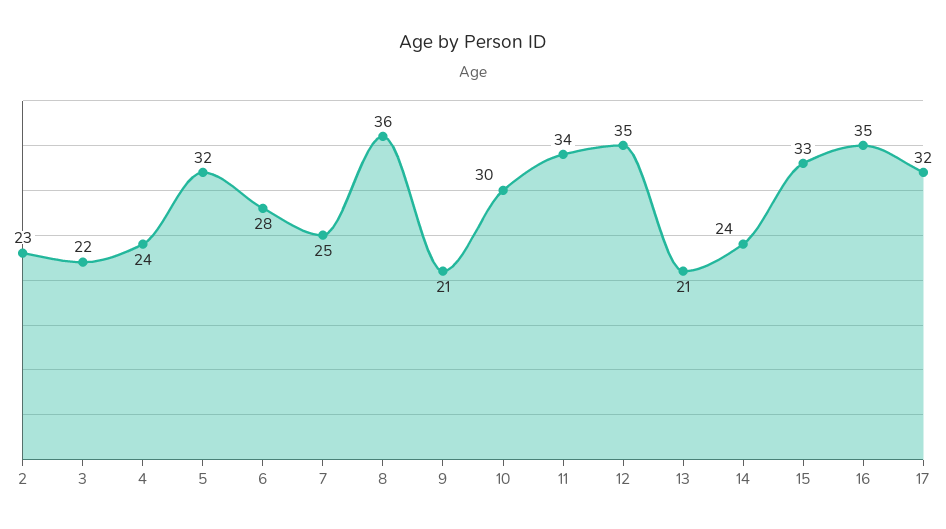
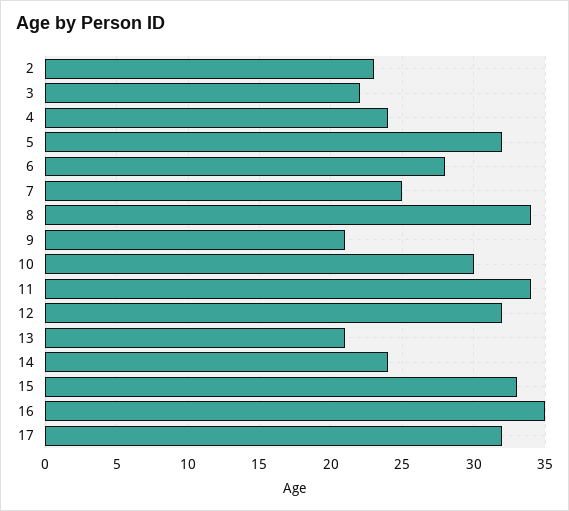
8: 36 -> 34
12: 35 -> 32

